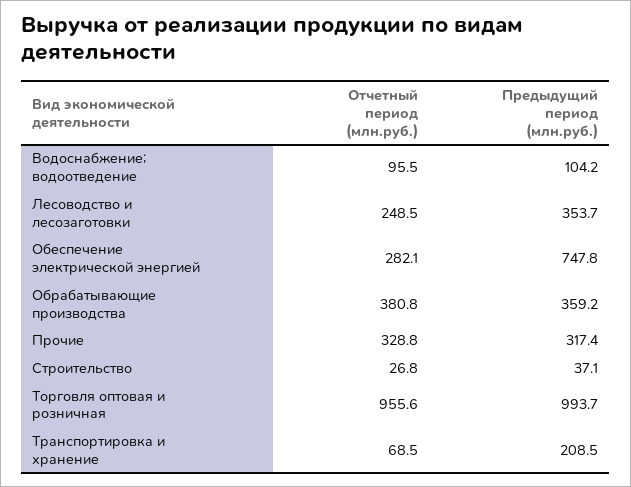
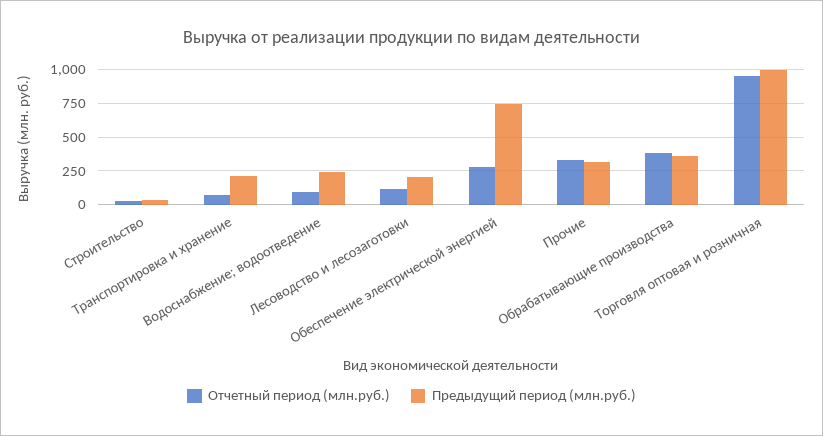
Предыдущий период (млн.руб.), Водоснабжение; водоотведение: 104.2 -> 250
Отчетный период (млн.руб.), Лесоводство и лесозаготовки: 248.5 -> 100
Предыдущий период (млн.руб.), Лесоводство и лесозаготовки: 353.7 -> 200

